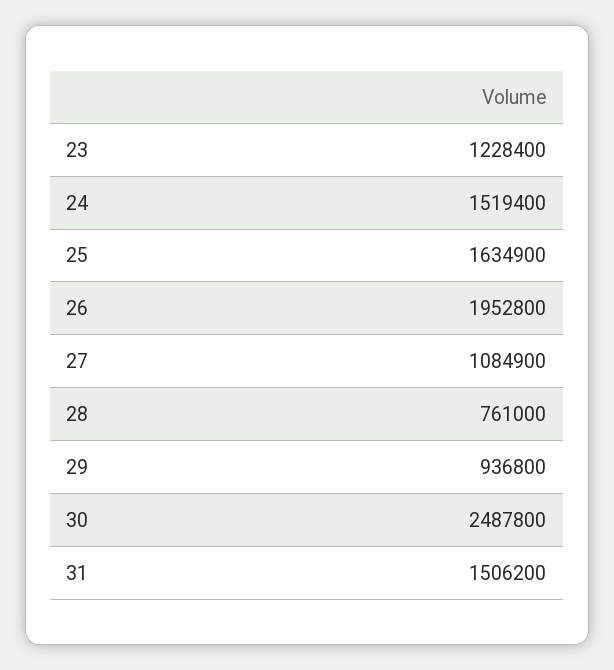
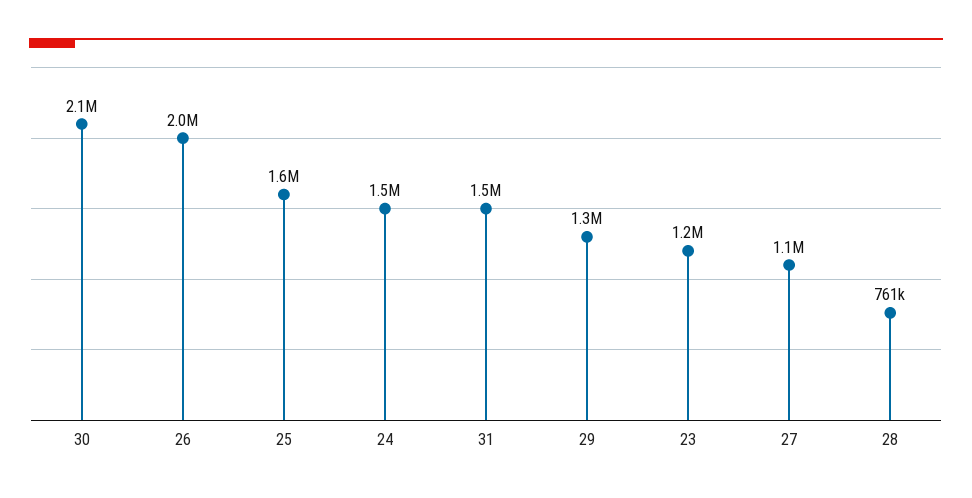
29: 936800 -> 1300000
30: 2487800 -> 2100000

